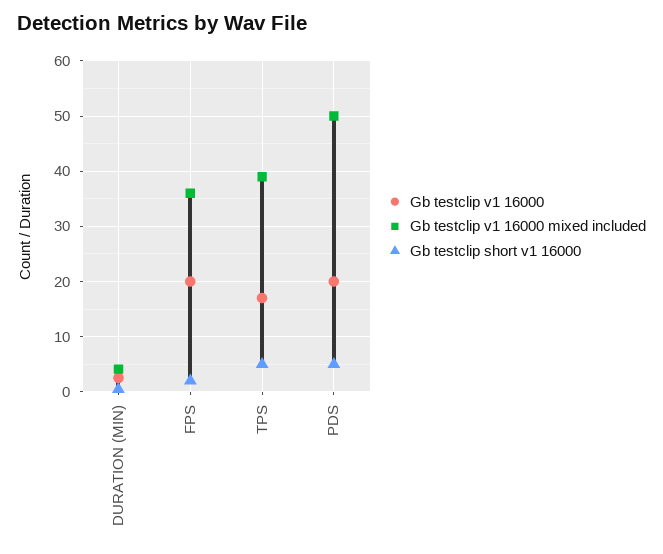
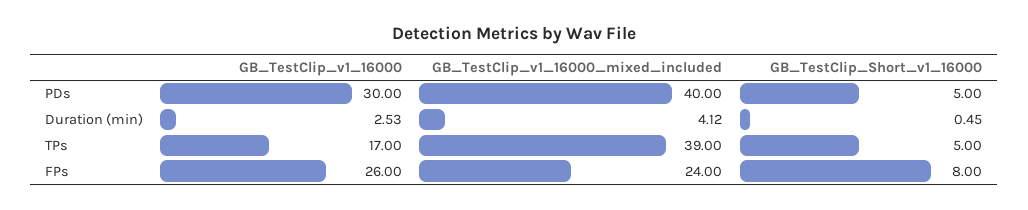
Gb testclip v1 16000, FPS: 20 -> 26
Gb testclip v1 16000 mixed included, FPS: 36 -> 24
Gb testclip short v1 16000, FPS: 2 -> 8
Gb testclip v1 16000, PDS: 20 -> 30
Gb testclip v1 16000 mixed included, PDS: 50 -> 40

